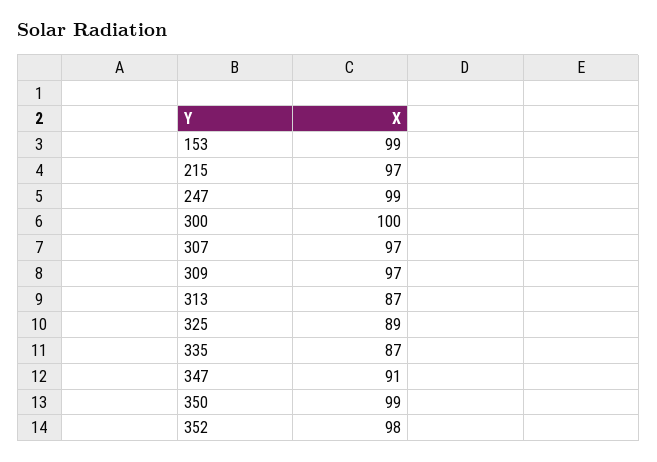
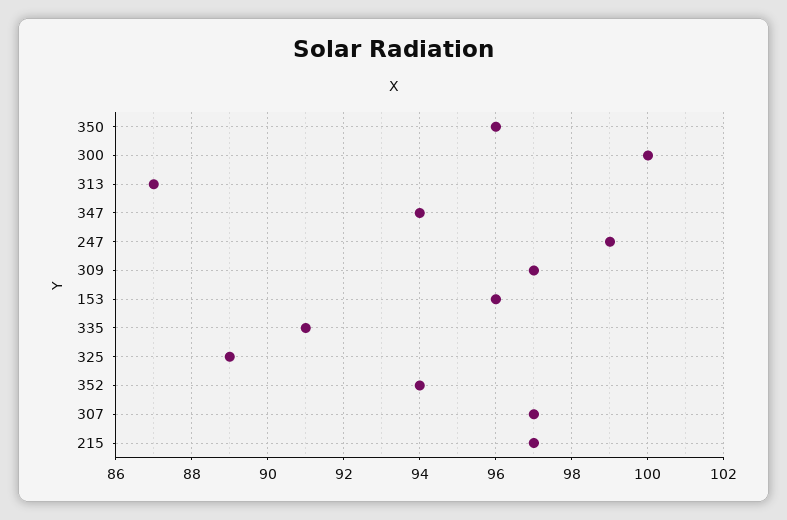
153: 99 -> 96
335: 87 -> 91
347: 91 -> 94
350: 99 -> 96
352: 98 -> 94

